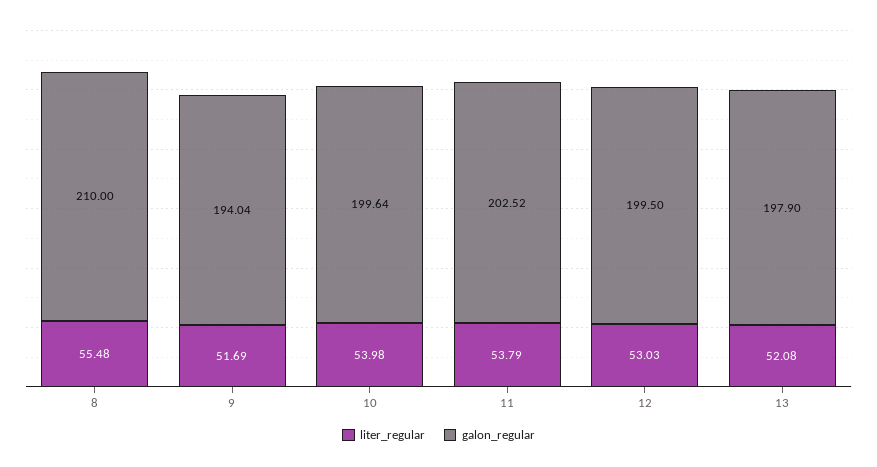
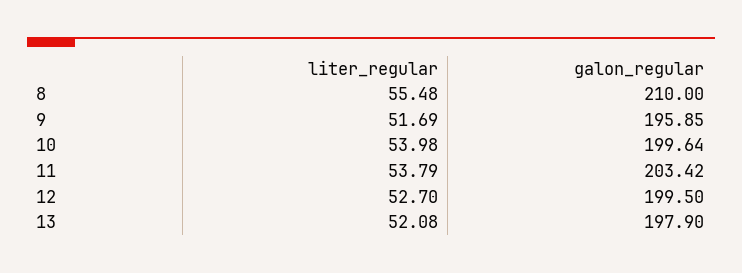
galon_regular, 9: 194.04 -> 195.85
galon_regular, 11: 202.52 -> 203.42
liter_regular, 12: 53.03 -> 52.7

